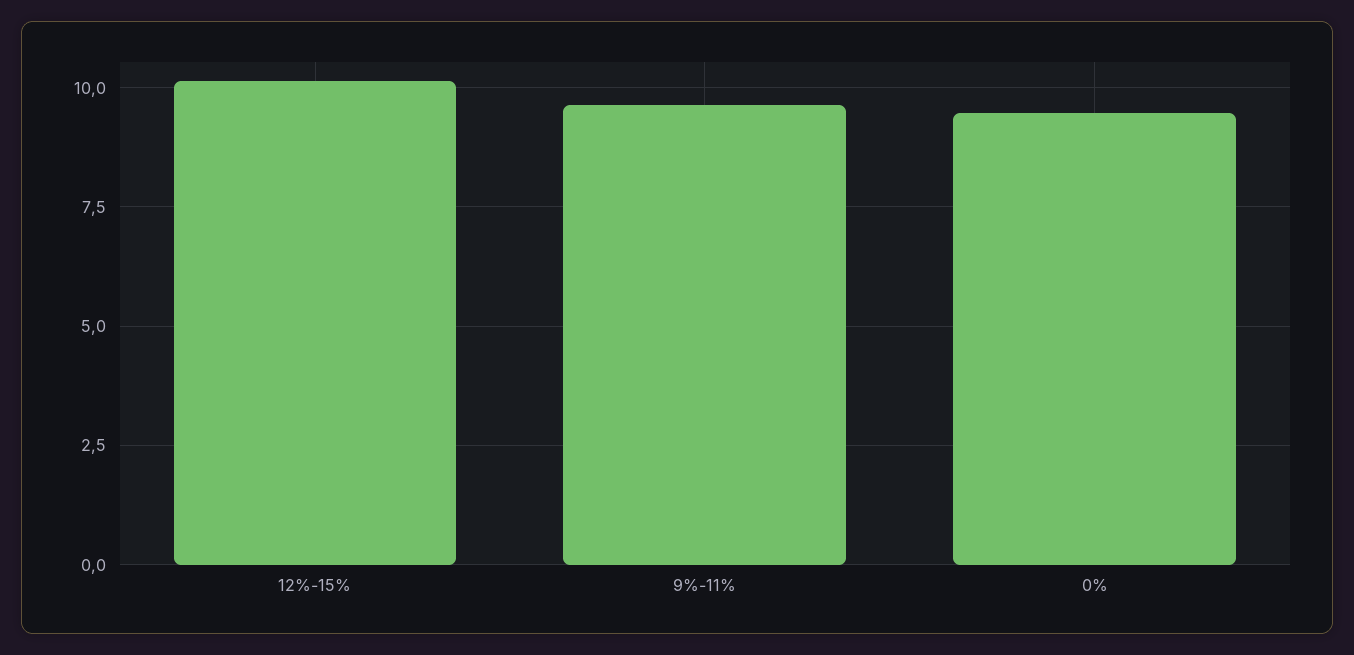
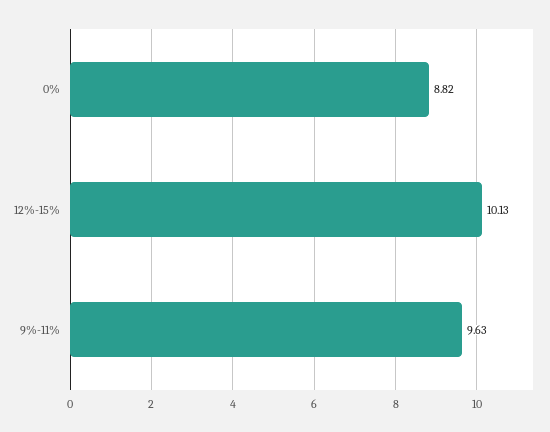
0%: 9.5 -> 8.82

